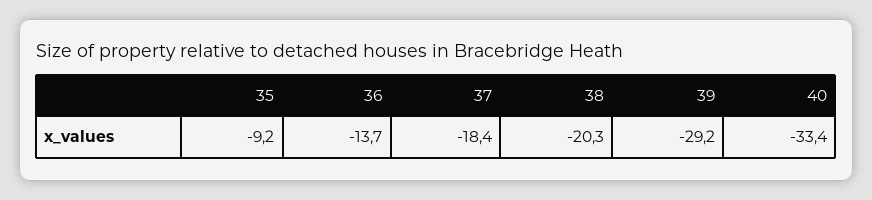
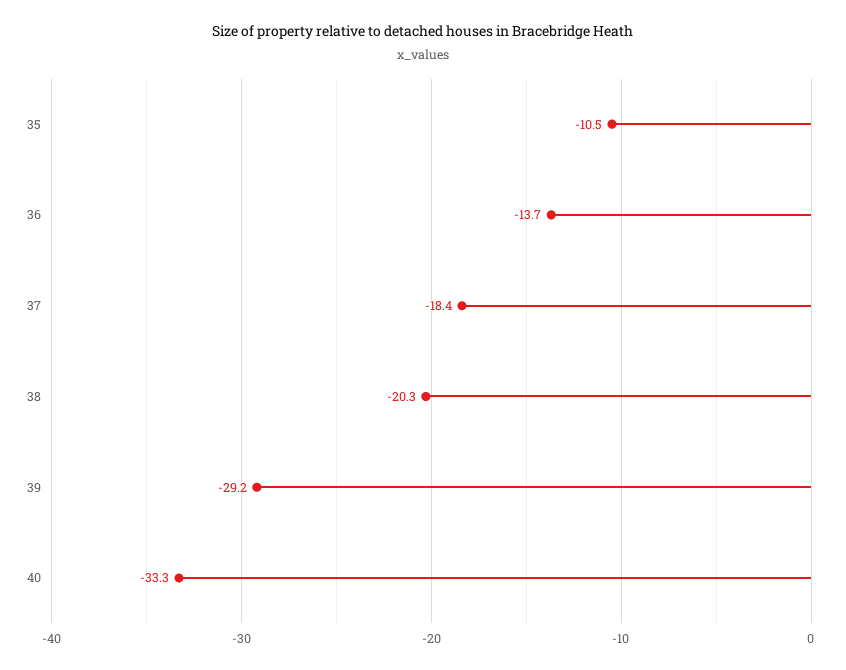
35: -9.2 -> -10.5
40: -33.4 -> -33.3

